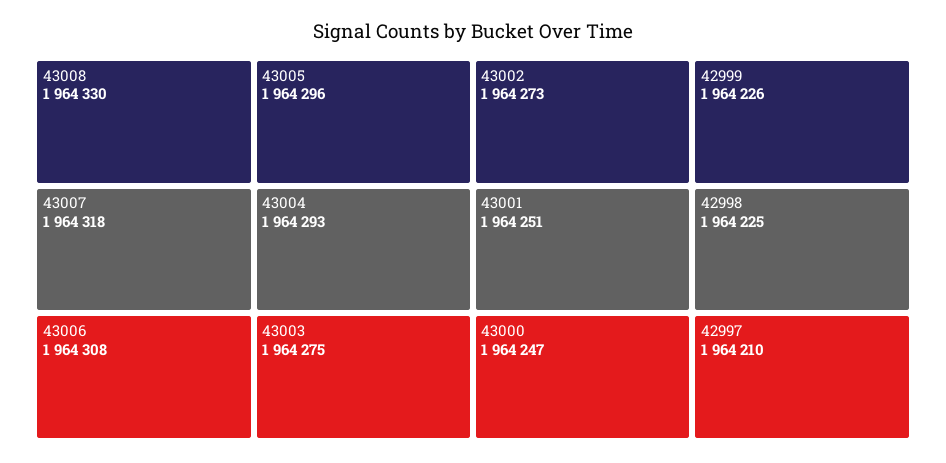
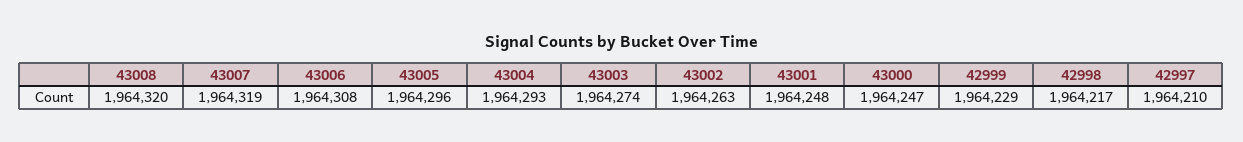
43008: 1964330 -> 1964320
43007: 1964318 -> 1964319
43003: 1964275 -> 1964274
43002: 1964273 -> 1964263
43001: 1964251 -> 1964248
42999: 1964226 -> 1964229
42998: 1964225 -> 1964217

